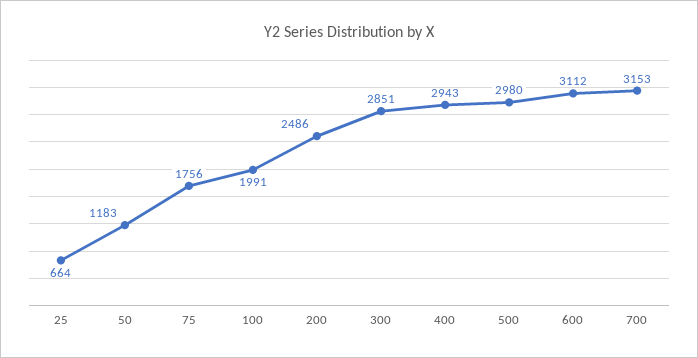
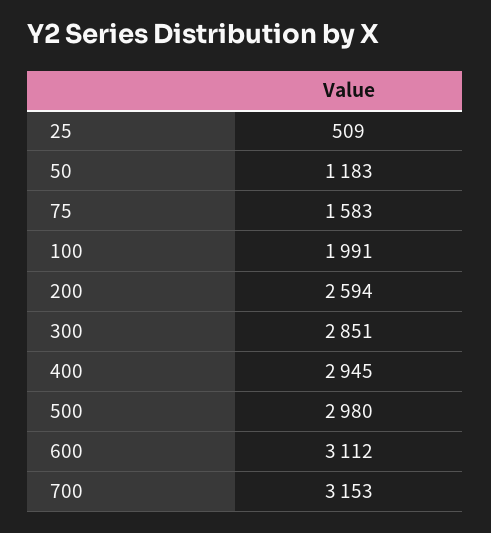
25: 664 -> 509
75: 1756 -> 1583
200: 2486 -> 2594
400: 2943 -> 2945

